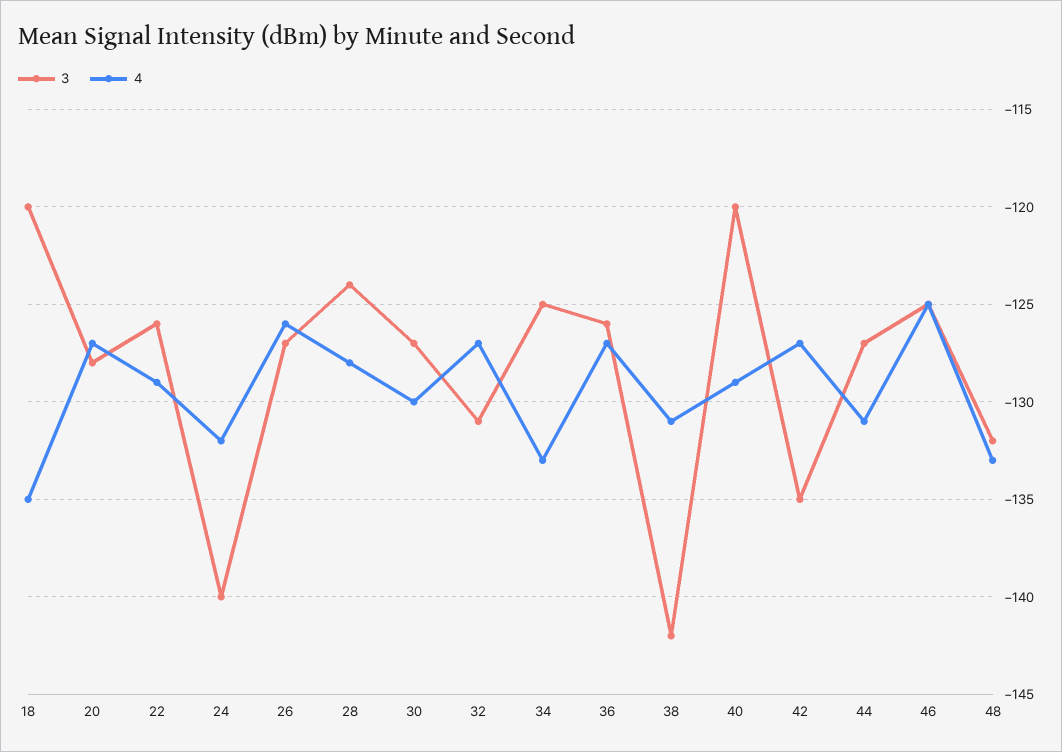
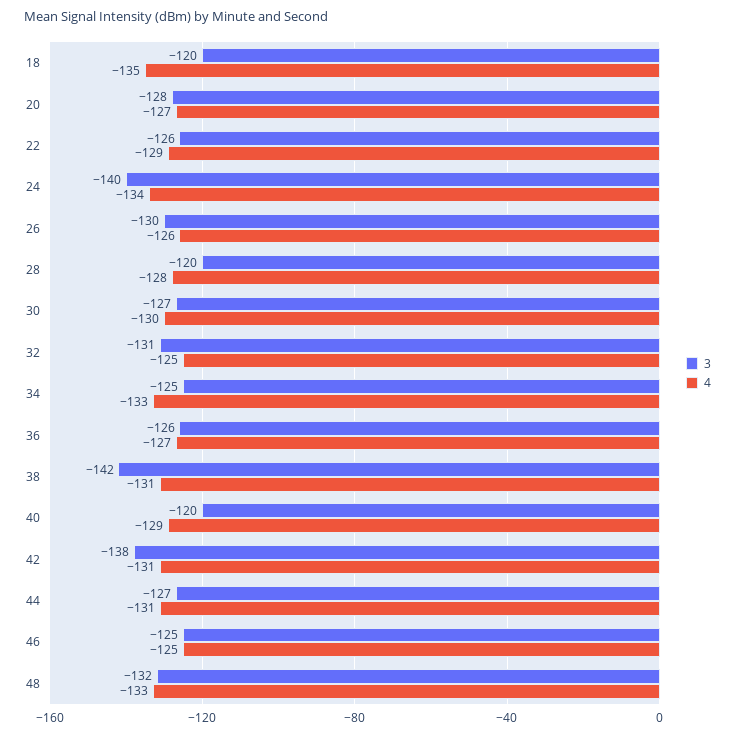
4, 24: -132 -> -134
3, 26: -127 -> -130
3, 28: -124 -> -120
4, 32: -127 -> -125
3, 42: -135 -> -138
4, 42: -127 -> -131

